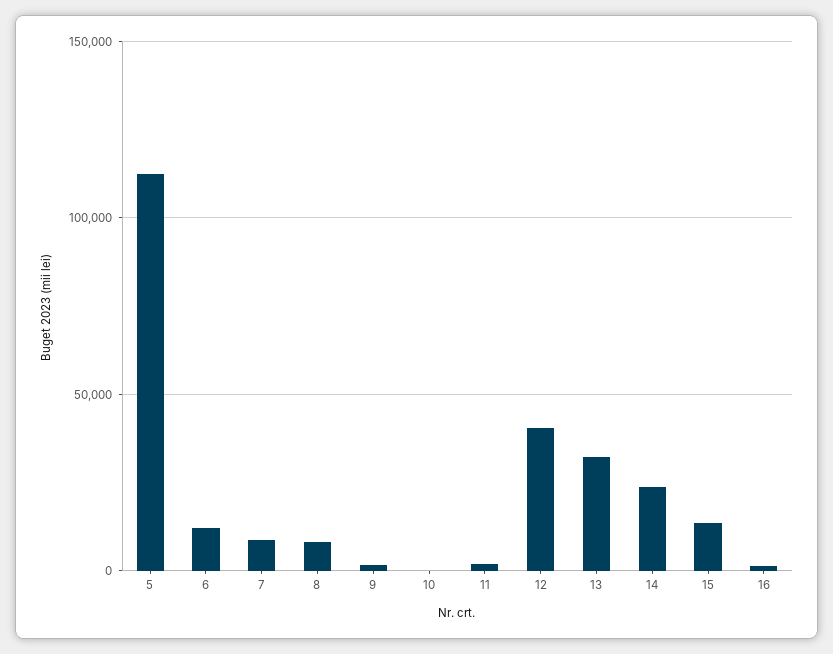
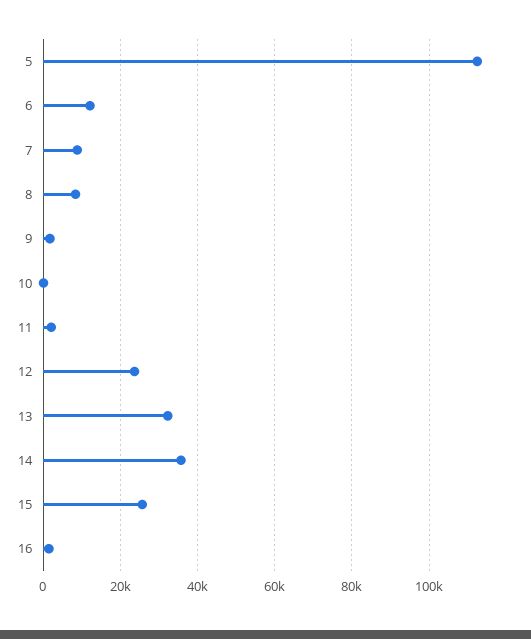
12: 40000 -> 24000
14: 25000 -> 36000
15: 15000 -> 26000

